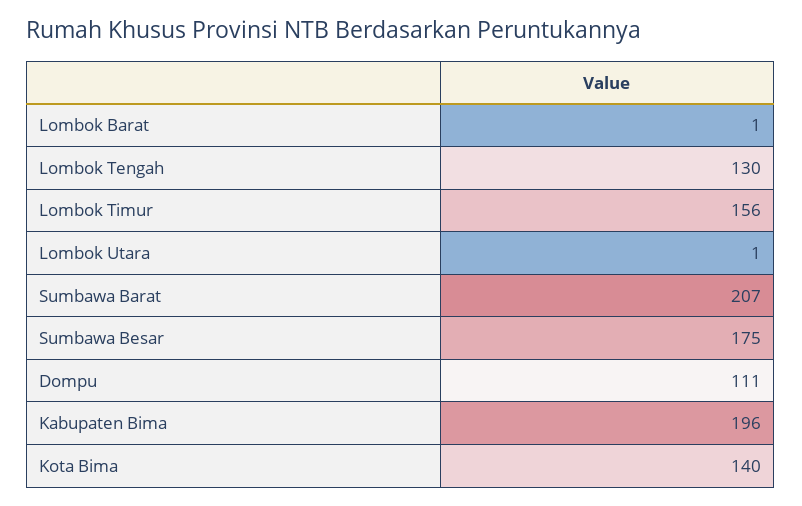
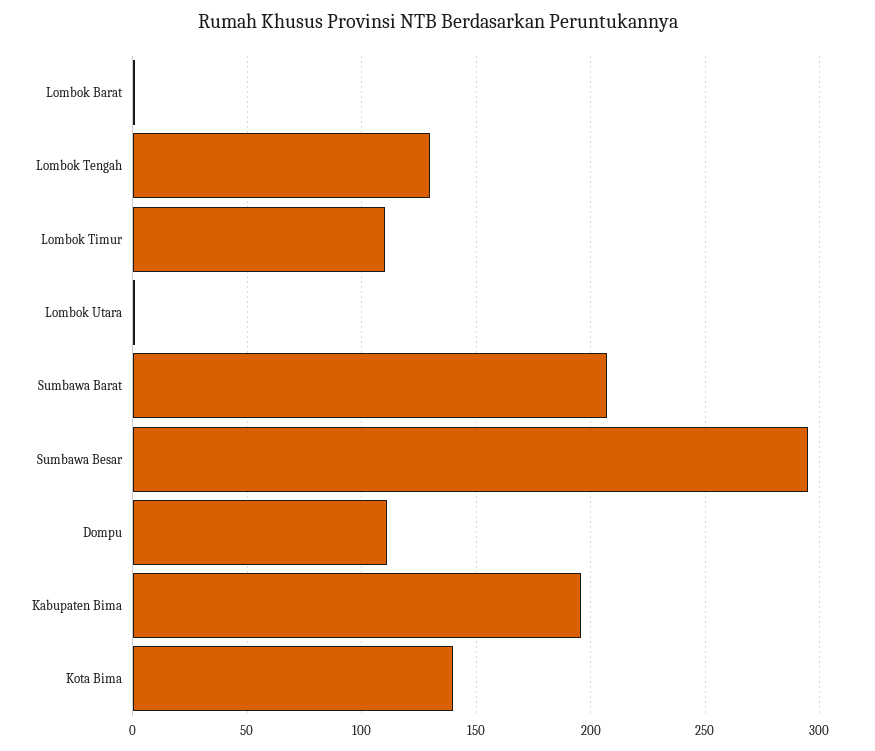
Lombok Timur: 156 -> 110
Sumbawa Besar: 175 -> 295

